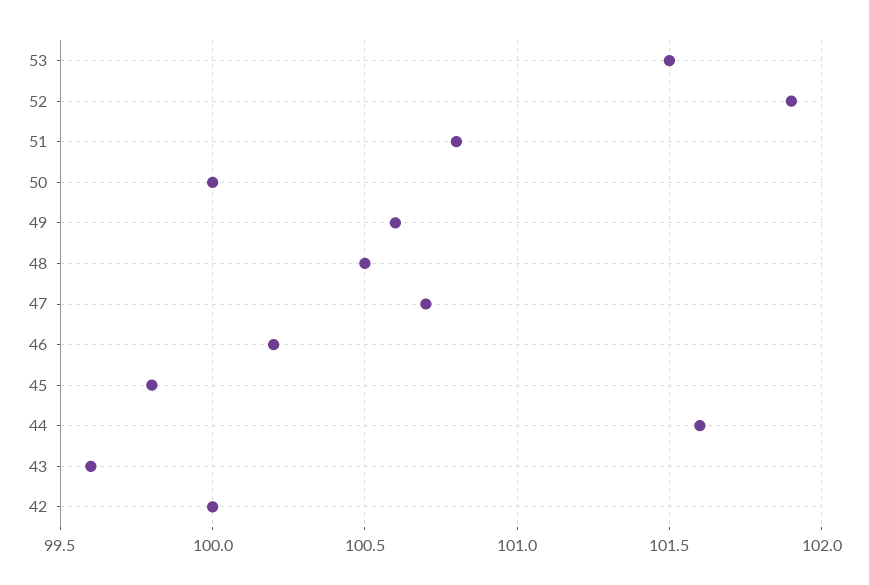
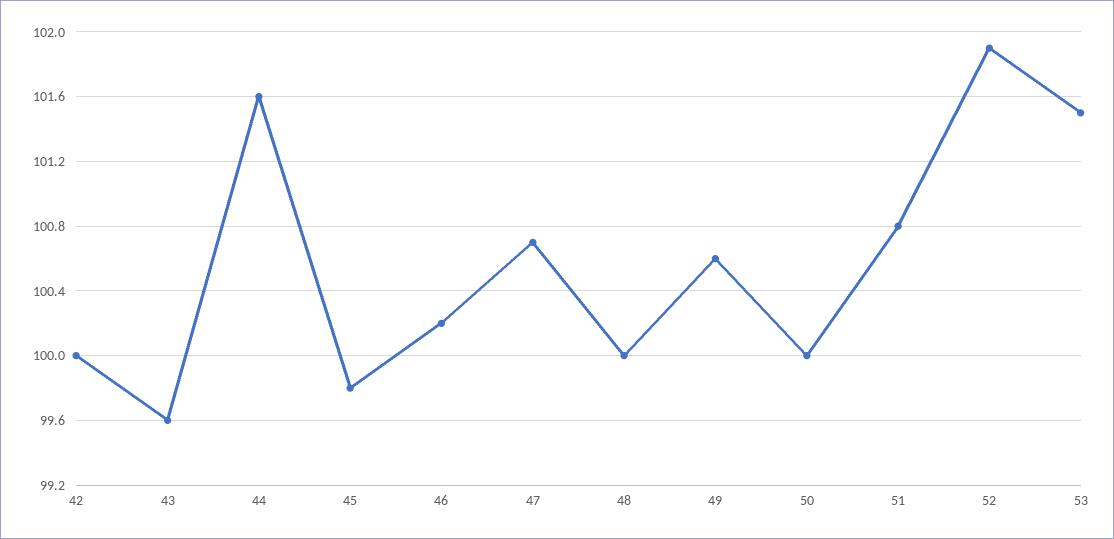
48: 100.5 -> 100

